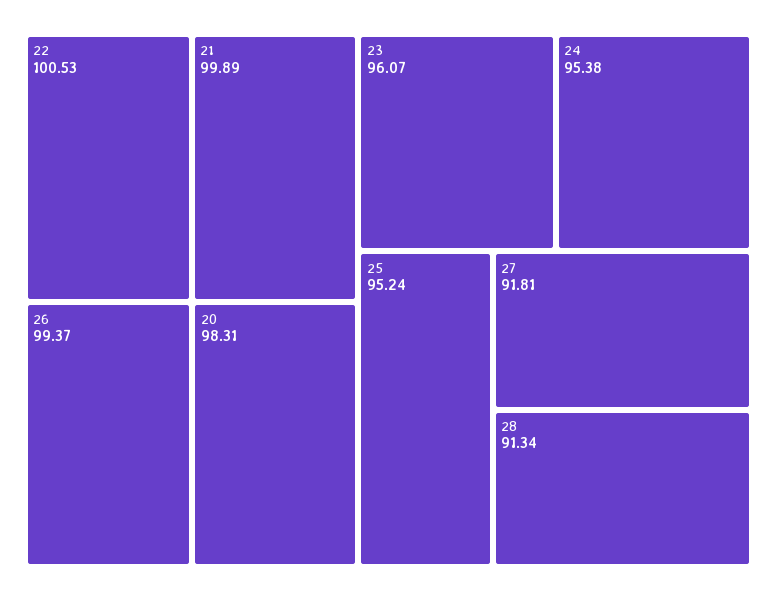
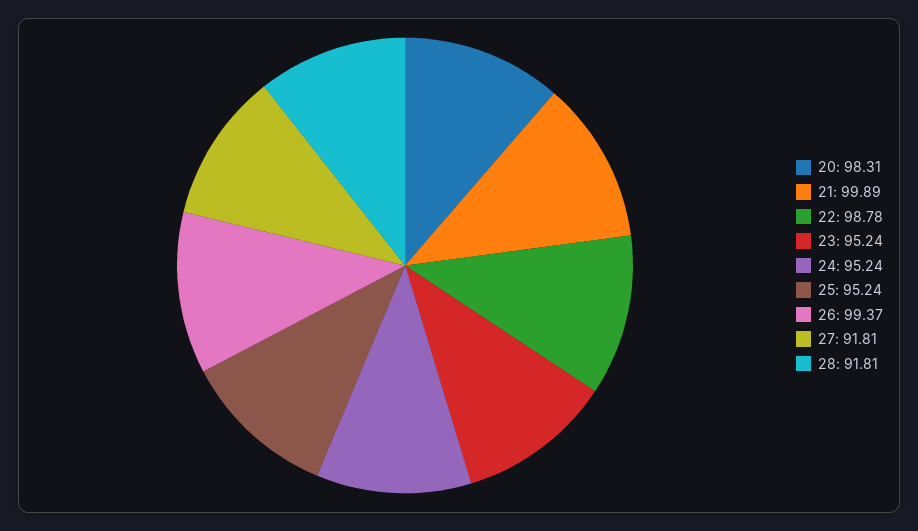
22: 100.53 -> 98.78
23: 96.07 -> 95.24
24: 95.38 -> 95.24
28: 91.34 -> 91.81

